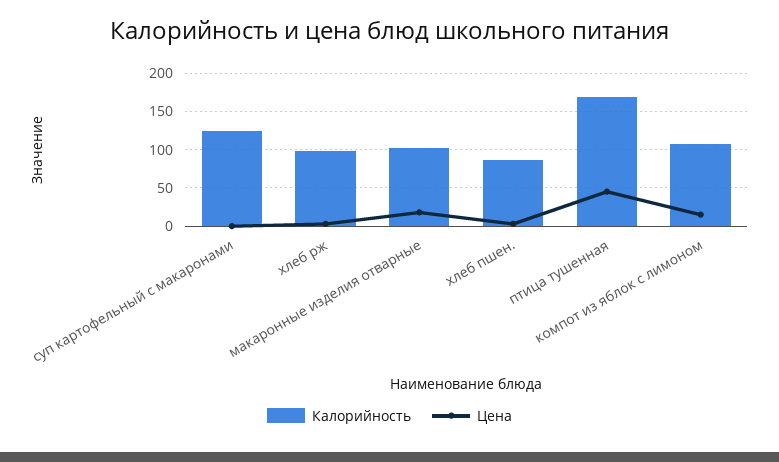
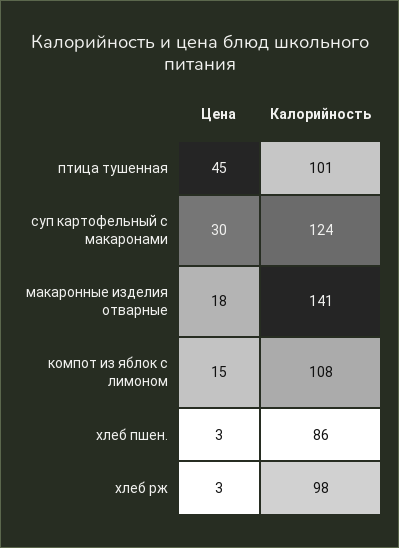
Цена, суп картофельный с макаронами: 0 -> 30
Калорийность, макаронные изделия отварные: 100 -> 141
Калорийность, птица тушенная: 170 -> 101

